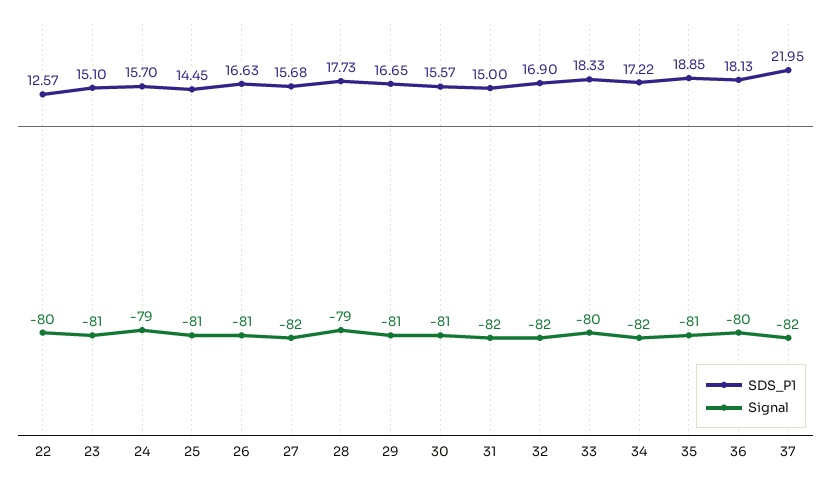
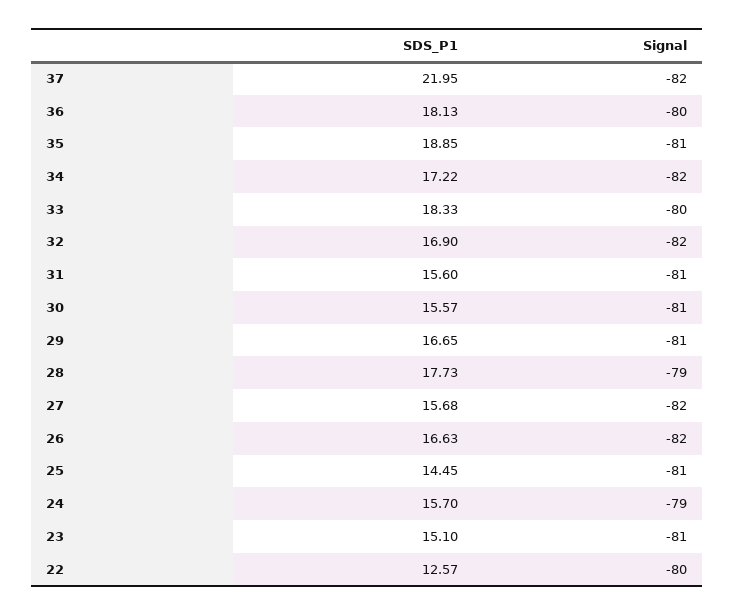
Signal, 26: -81 -> -82
SDS_P1, 31: 15 -> 15.6
Signal, 31: -82 -> -81

